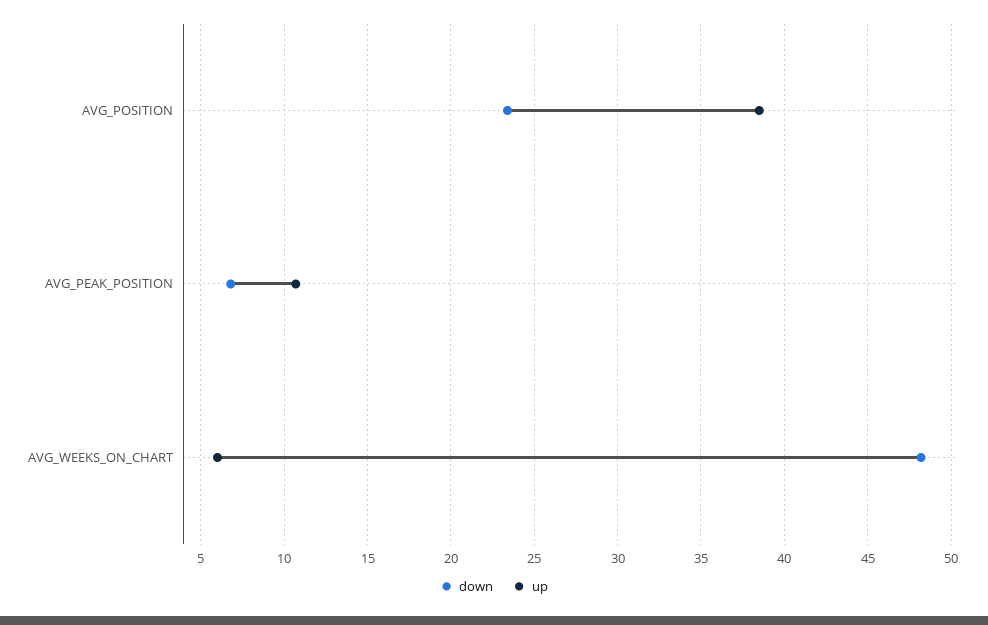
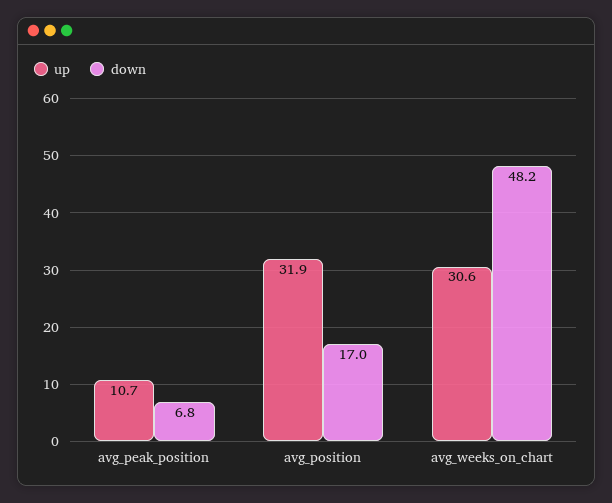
down, AVG_POSITION: 23.5 -> 17
up, AVG_POSITION: 38.5 -> 31.9
up, AVG_WEEKS_ON_CHART: 6 -> 30.6

